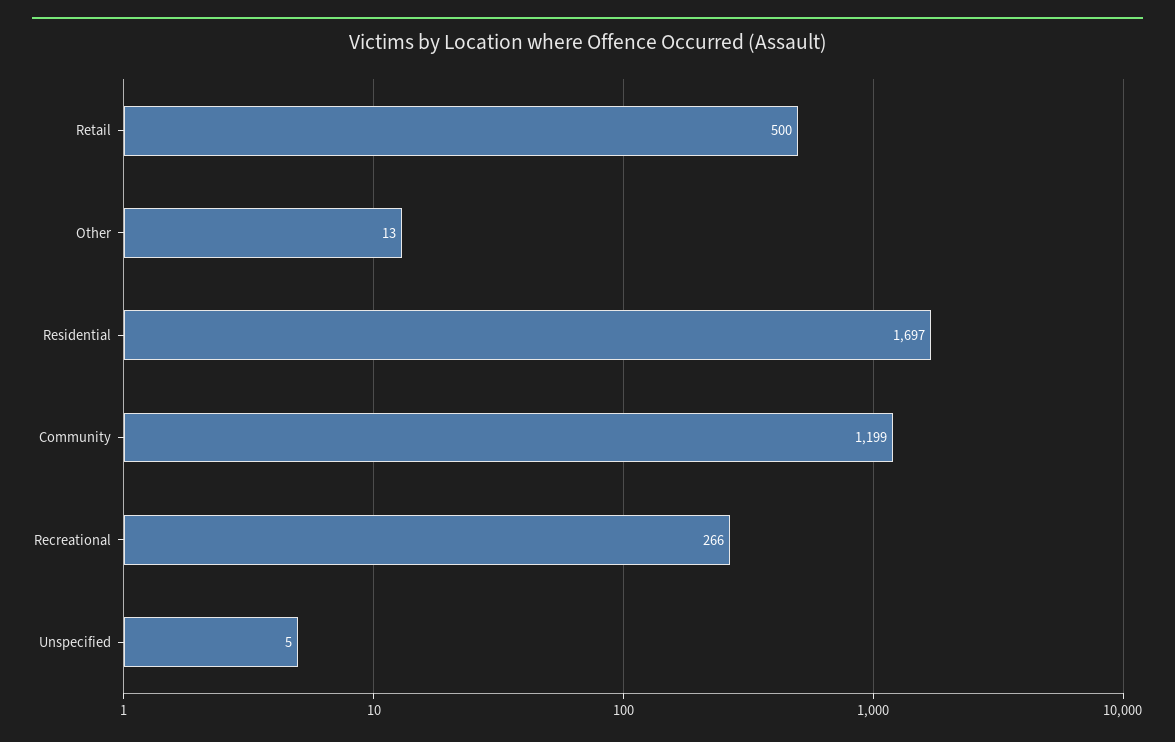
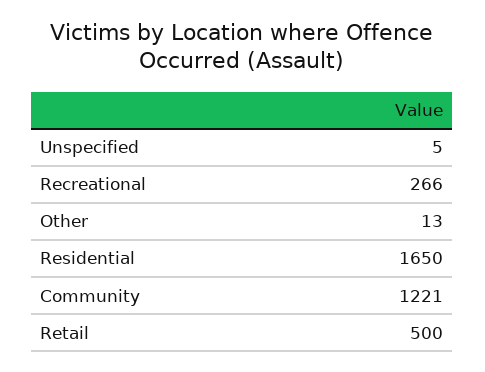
Residential: 1697 -> 1650
Community: 1199 -> 1221

